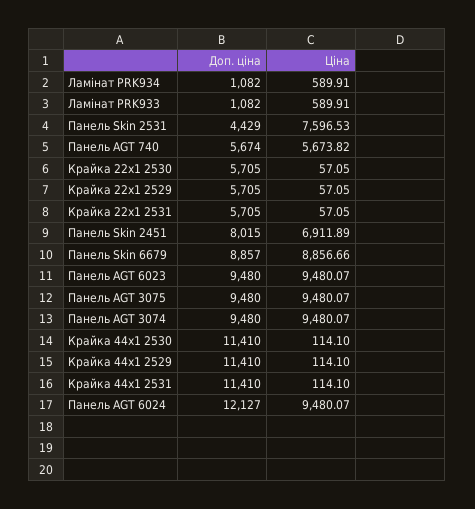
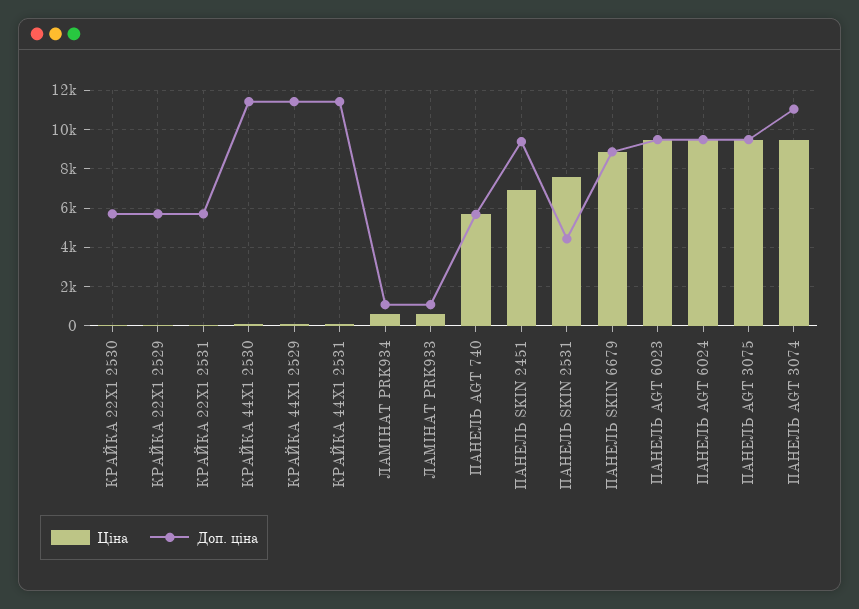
Доп. ціна, Панель Skin 2451: 8015 -> 9500
Доп. ціна, Панель AGT 3074: 9480 -> 11000
Доп. ціна, Панель AGT 6024: 12127 -> 9500

